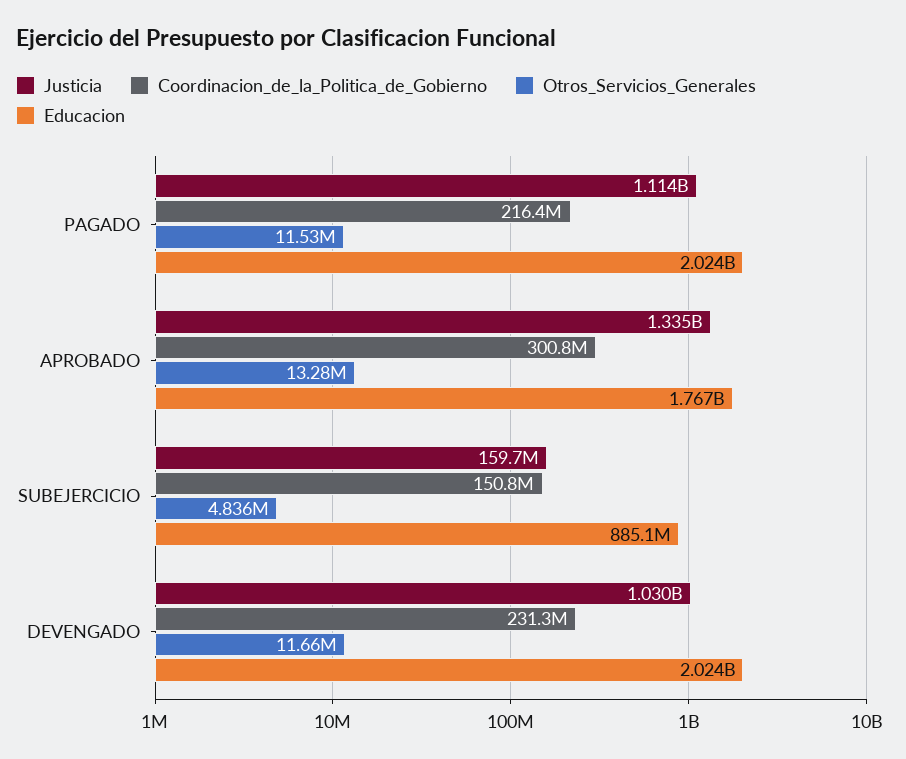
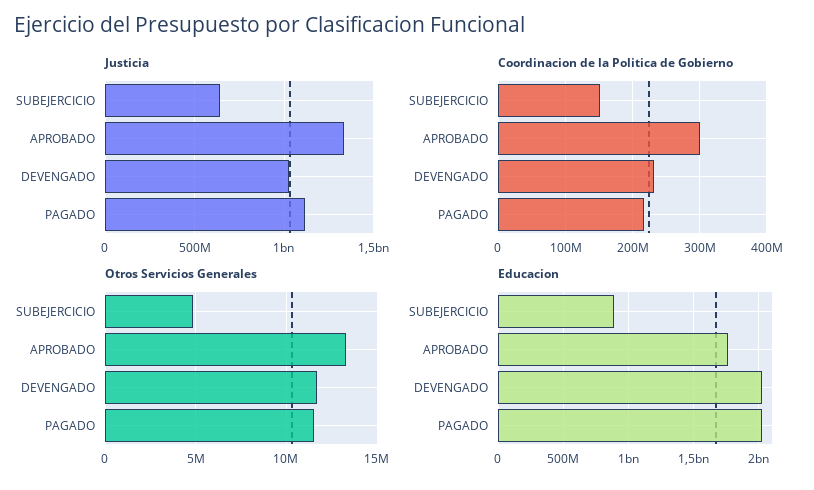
Justicia, SUBEJERCICIO: 159700000 -> 650000000

